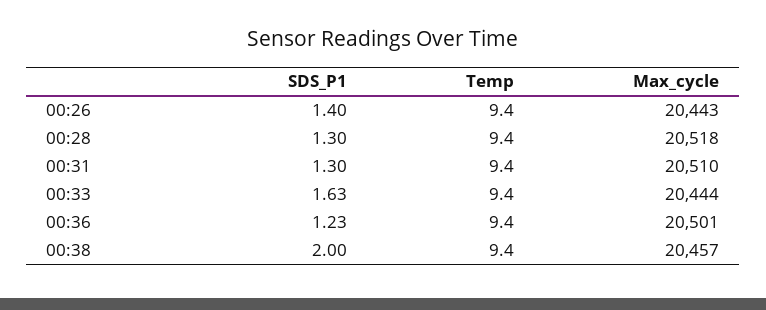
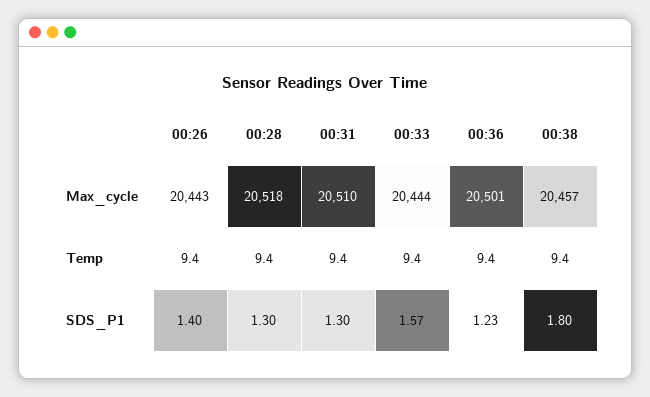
SDS_P1, 00:33: 1.63 -> 1.57
SDS_P1, 00:38: 2 -> 1.8

